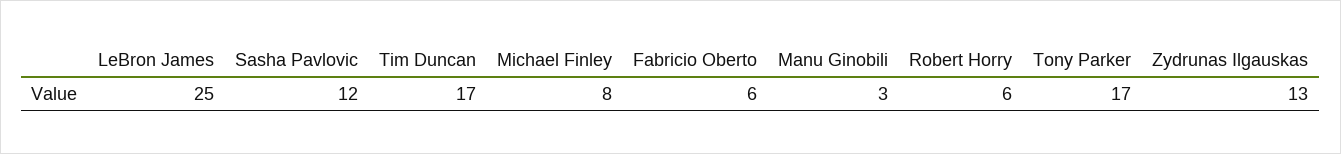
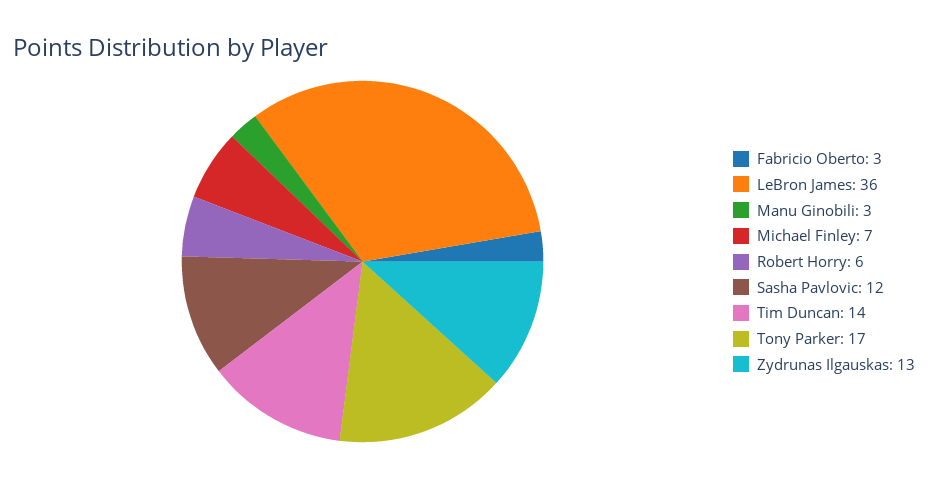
LeBron James: 25 -> 36
Tim Duncan: 17 -> 14
Michael Finley: 8 -> 7
Fabricio Oberto: 6 -> 3

